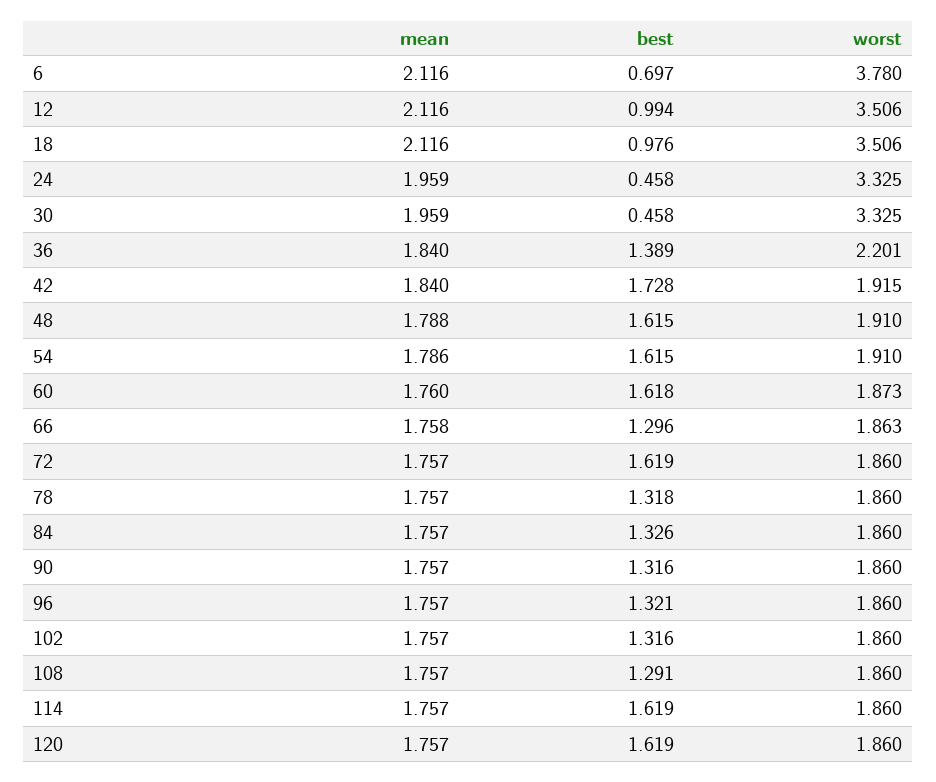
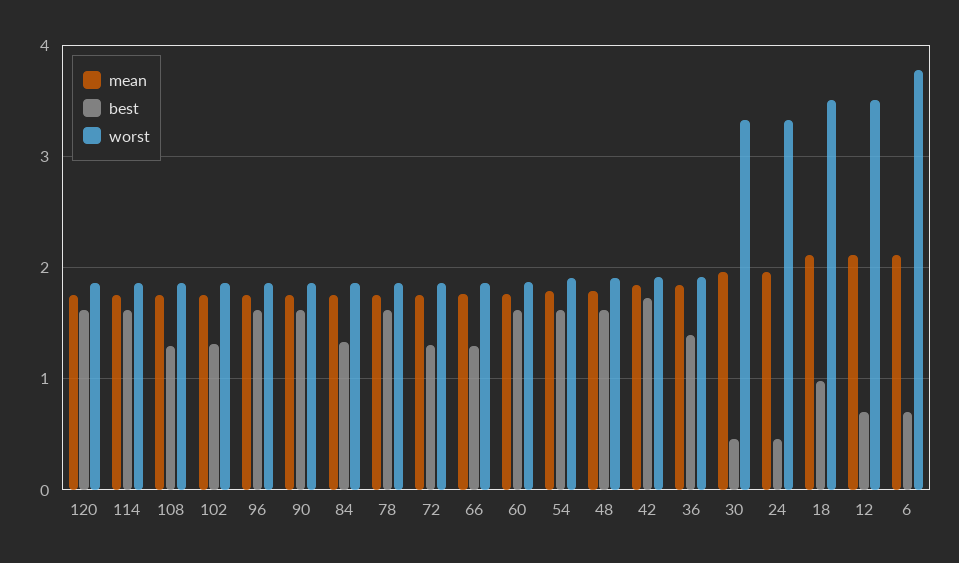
best, 12: 0.994 -> 0.7
worst, 36: 2.201 -> 1.9
best, 72: 1.619 -> 1.3
best, 78: 1.318 -> 1.6
best, 90: 1.316 -> 1.6
best, 96: 1.321 -> 1.6

